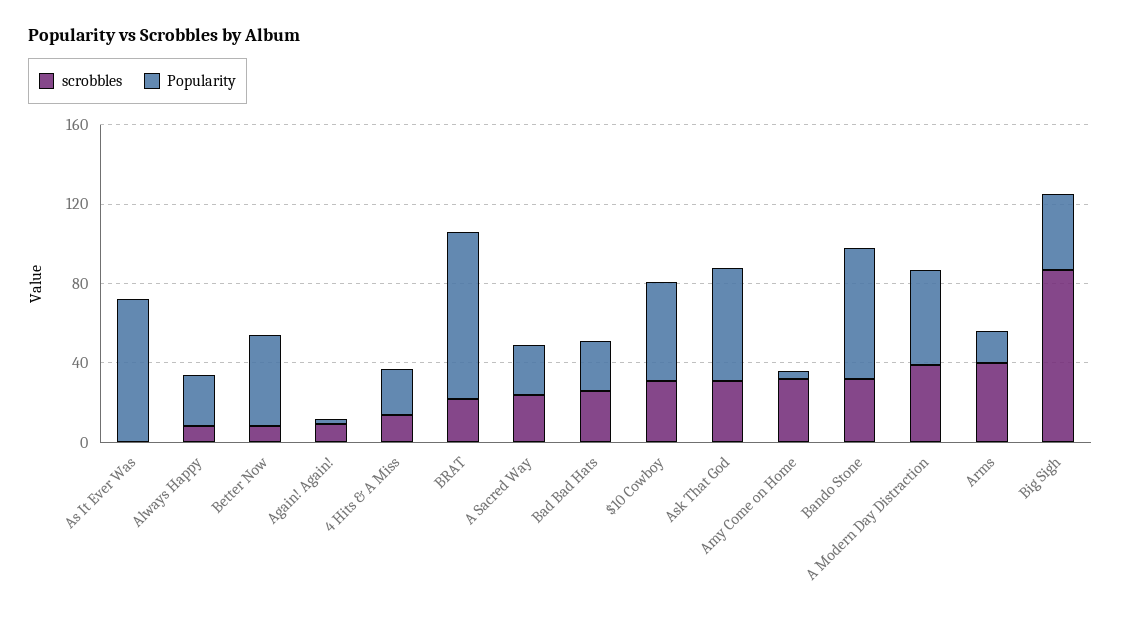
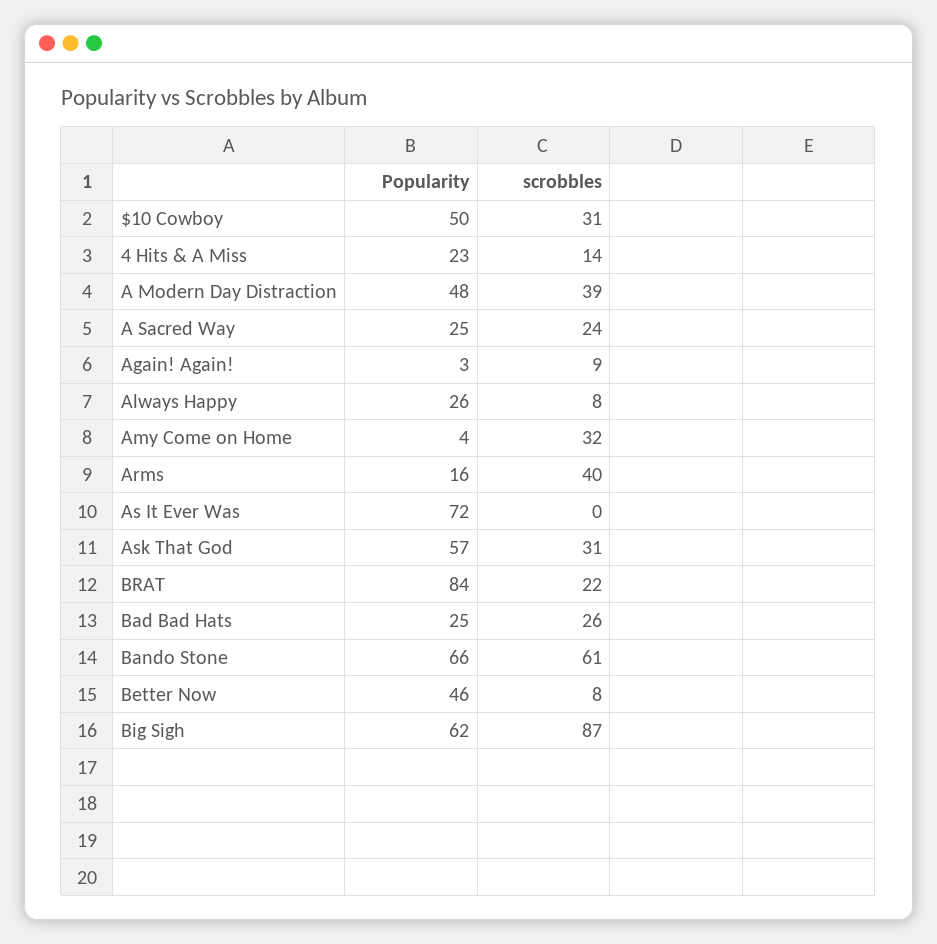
scrobbles, Bando Stone: 30 -> 61
Popularity, Big Sigh: 40 -> 62

